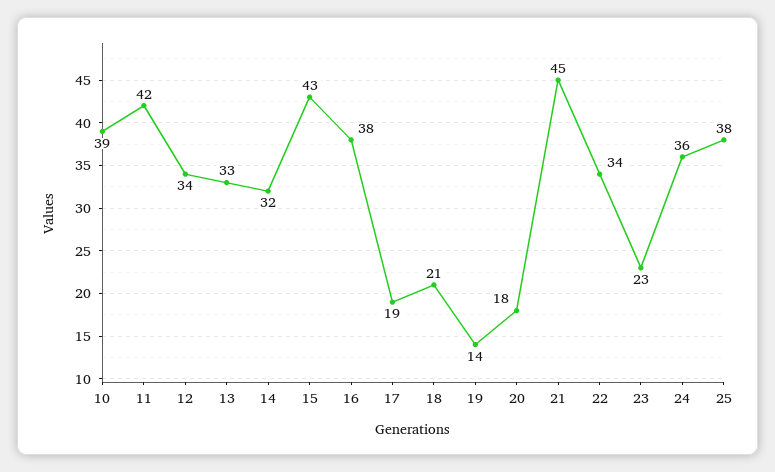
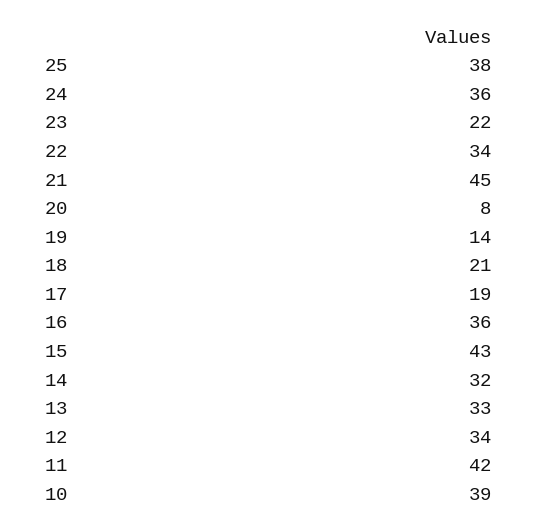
16: 38 -> 36
20: 18 -> 8
23: 23 -> 22

